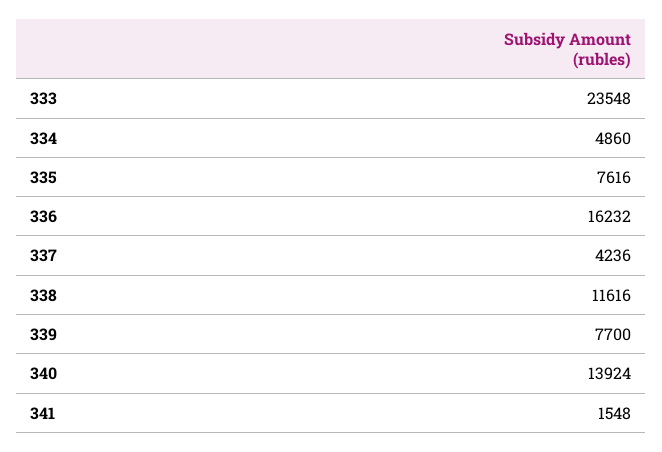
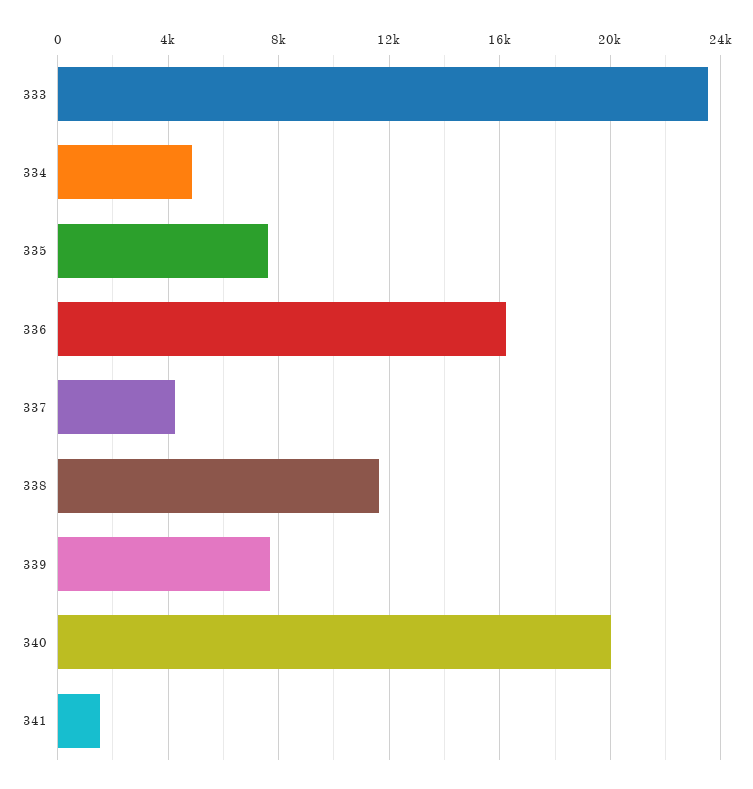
340: 13924 -> 20000

